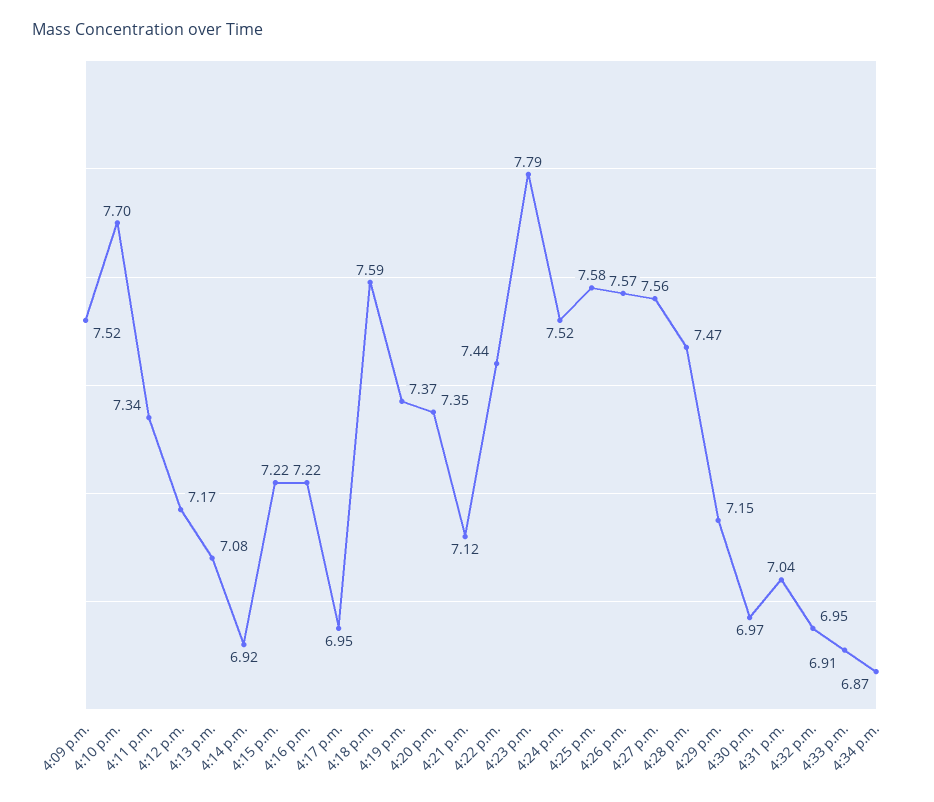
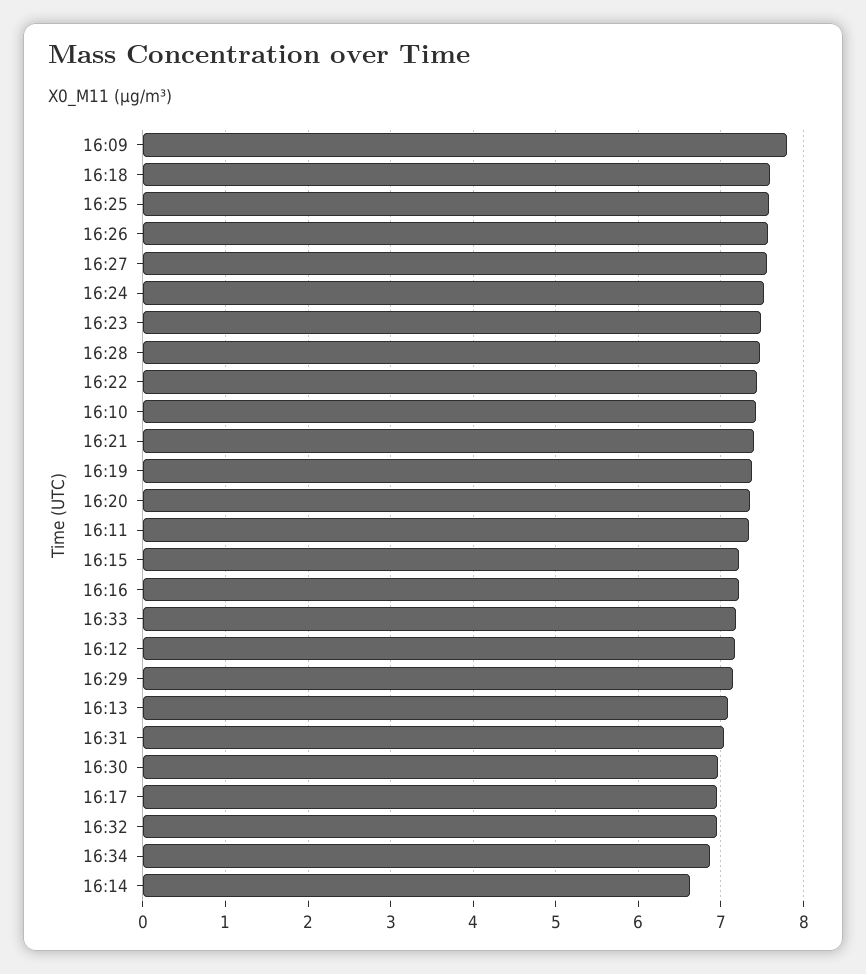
4:09 p.m.: 7.52 -> 7.8
4:10 p.m.: 7.7 -> 7.4
4:14 p.m.: 6.92 -> 6.6
4:21 p.m.: 7.12 -> 7.4
4:23 p.m.: 7.79 -> 7.5
4:33 p.m.: 6.91 -> 7.2

